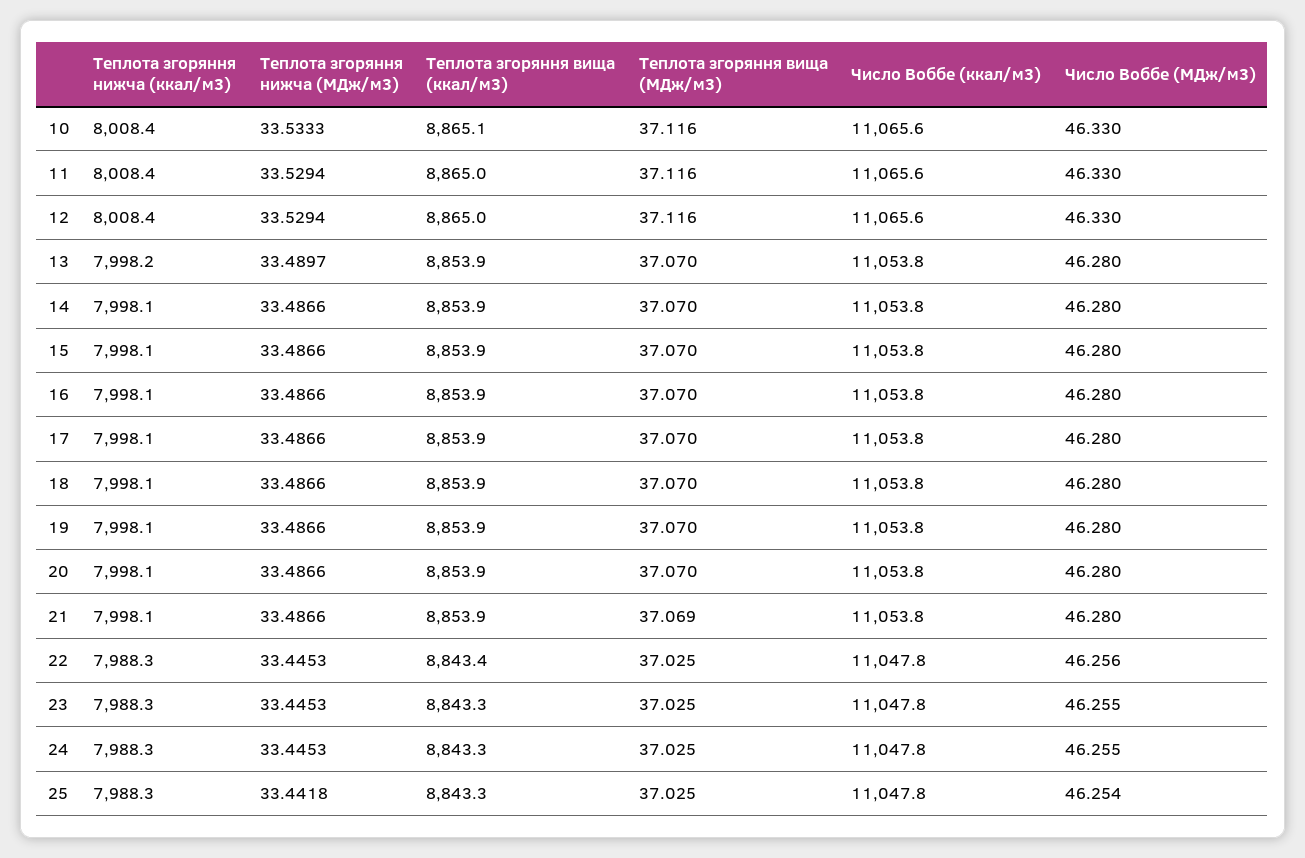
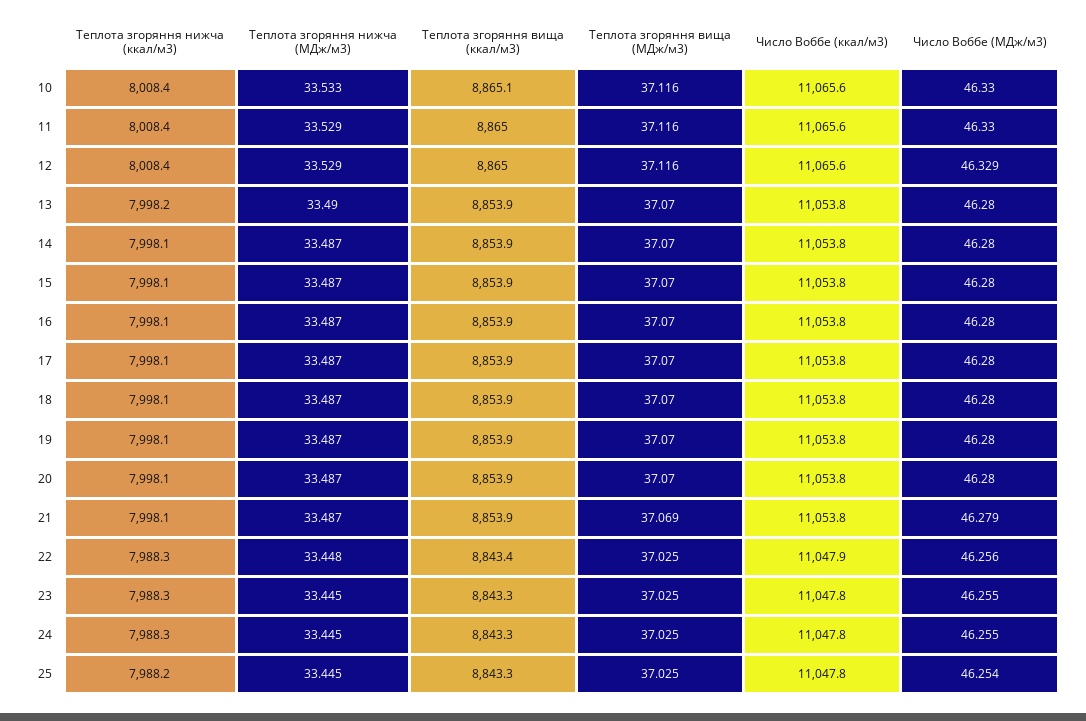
Число Воббе (МДж/м3), 12: 46.33 -> 46.329
Число Воббе (МДж/м3), 21: 46.28 -> 46.279
Теплота згоряння нижча (МДж/м3), 22: 33.4453 -> 33.448
Число Воббе (ккал/м3), 22: 11047.8 -> 11047.9
Теплота згоряння нижча (ккал/м3), 25: 7988.3 -> 7988.2
Теплота згоряння нижча (МДж/м3), 25: 33.4418 -> 33.445

